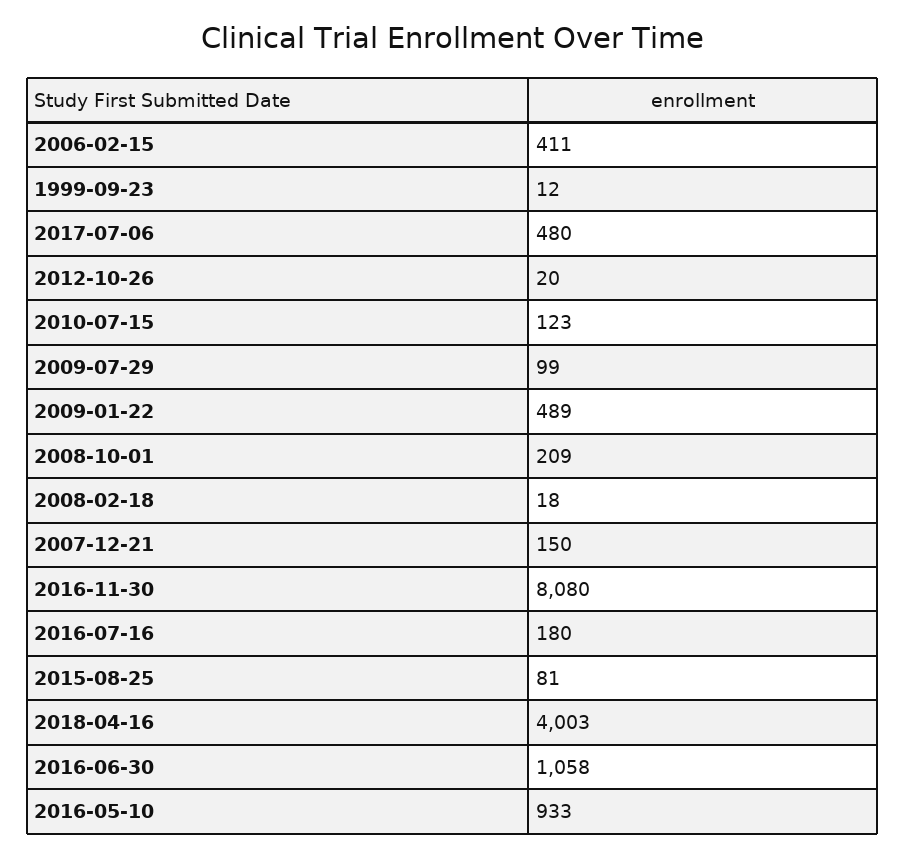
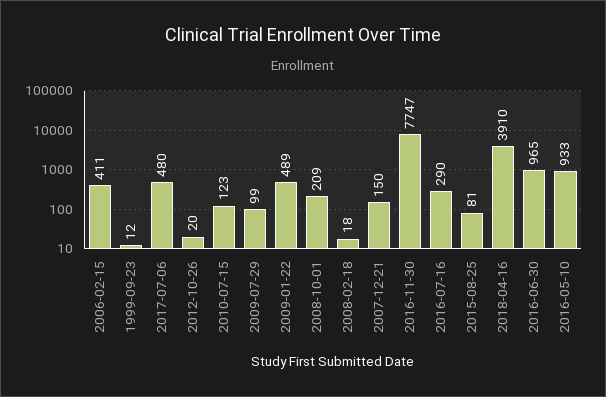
2016-11-30: 8080 -> 7747
2016-07-16: 180 -> 290
2018-04-16: 4003 -> 3910
2016-06-30: 1058 -> 965

